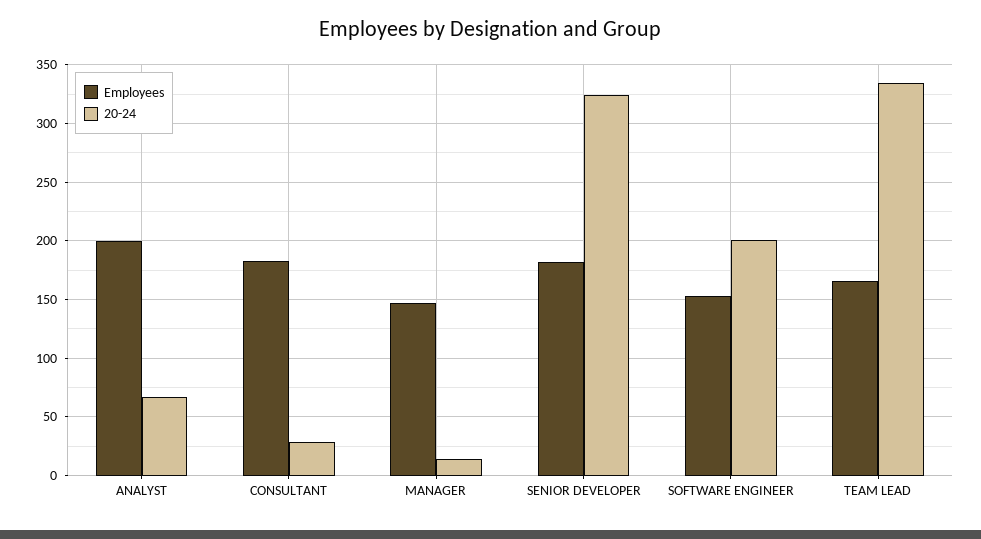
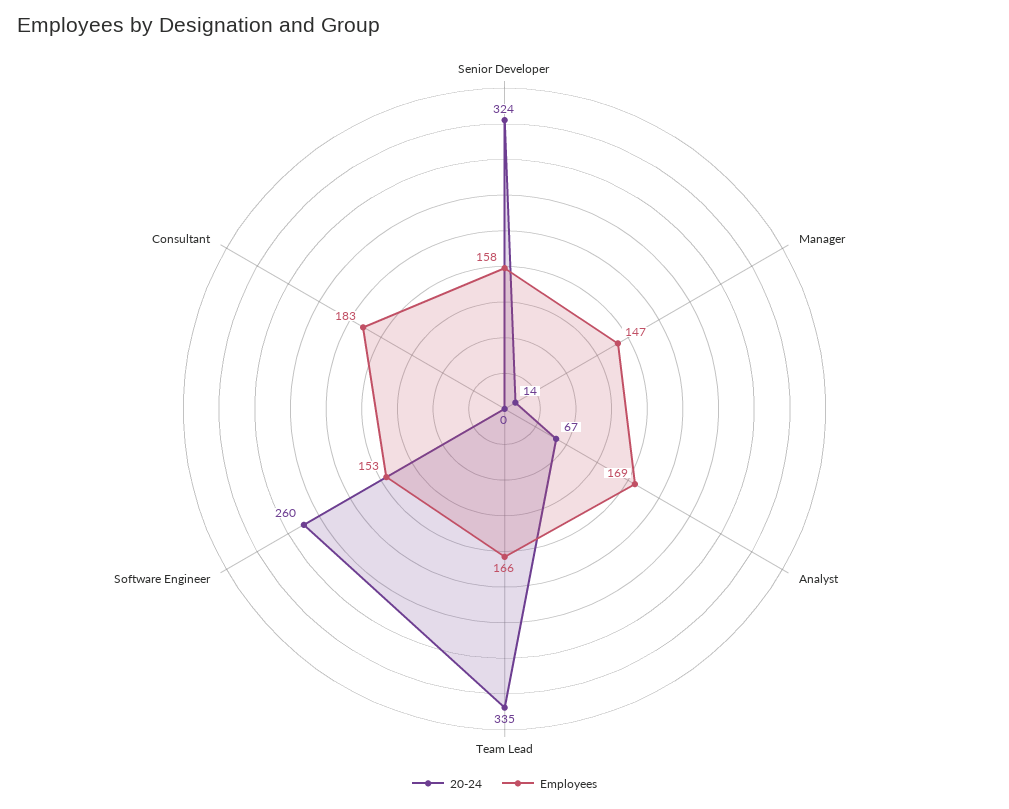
Employees, ANALYST: 200 -> 169
20-24, CONSULTANT: 30 -> 0
Employees, SENIOR DEVELOPER: 180 -> 158
20-24, SOFTWARE ENGINEER: 200 -> 260

